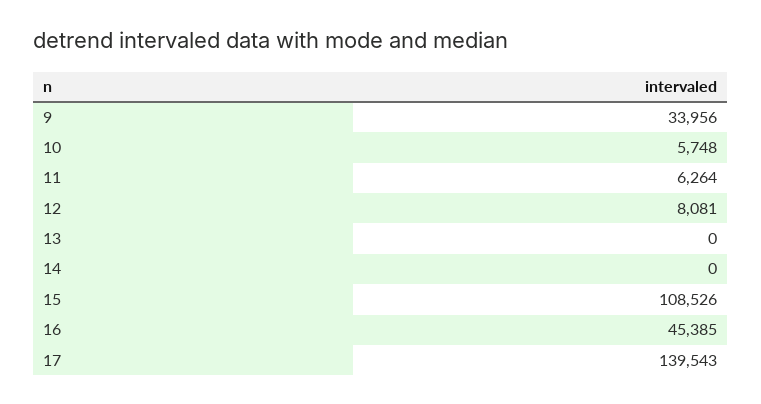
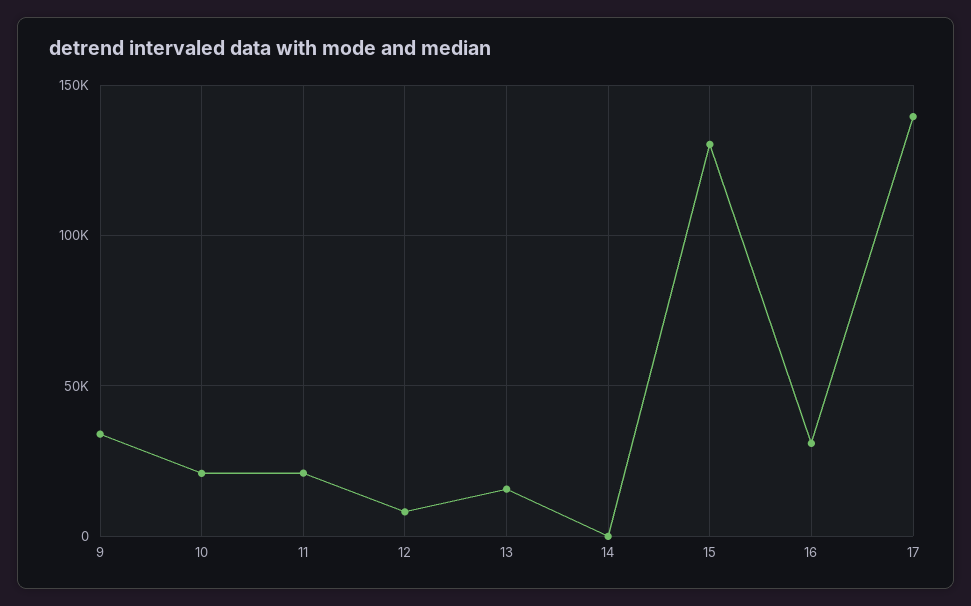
10: 5748 -> 20000
11: 6264 -> 20000
13: 0 -> 15000
15: 108526 -> 130000
16: 45385 -> 30000

